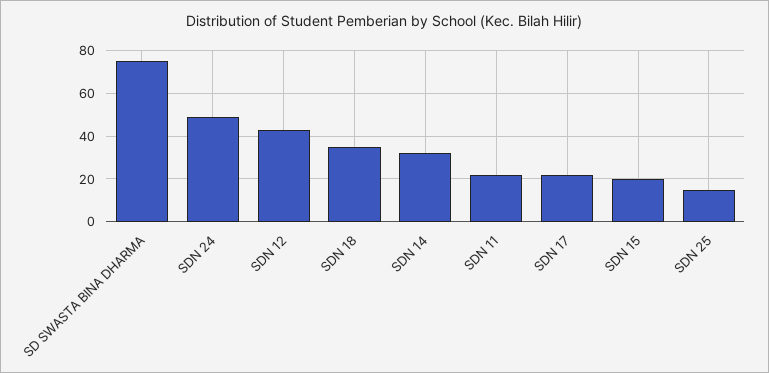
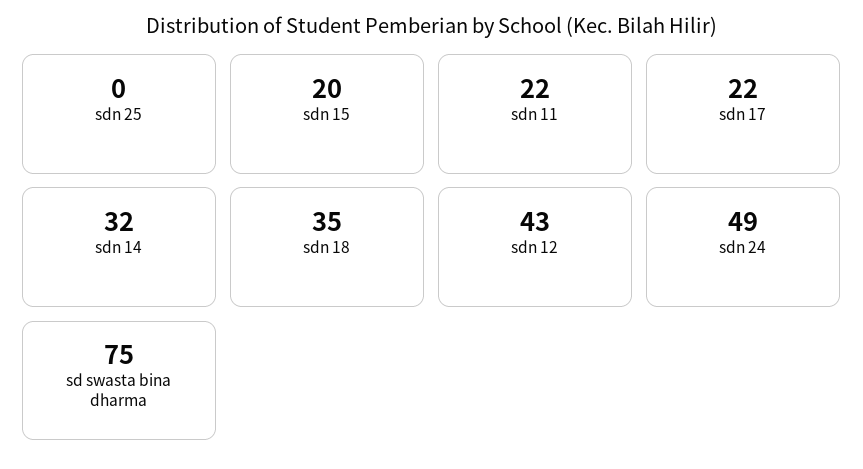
SDN 25: 15 -> 0

